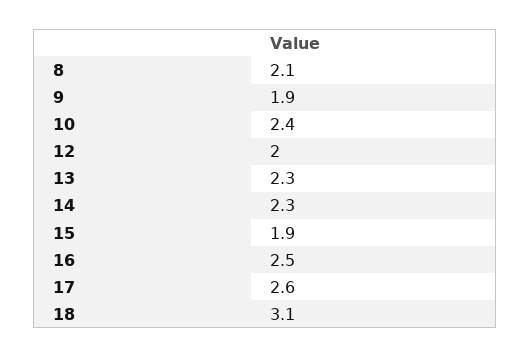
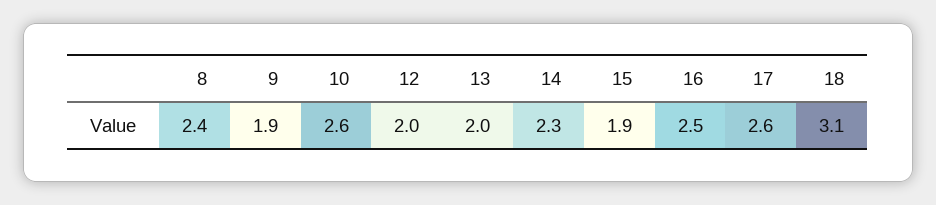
8: 2.1 -> 2.4
10: 2.4 -> 2.6
13: 2.3 -> 2

